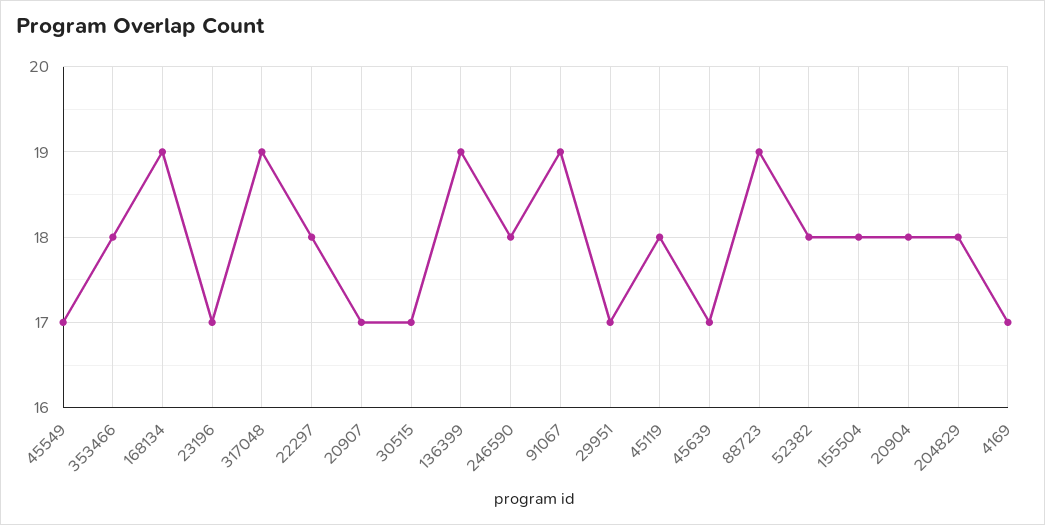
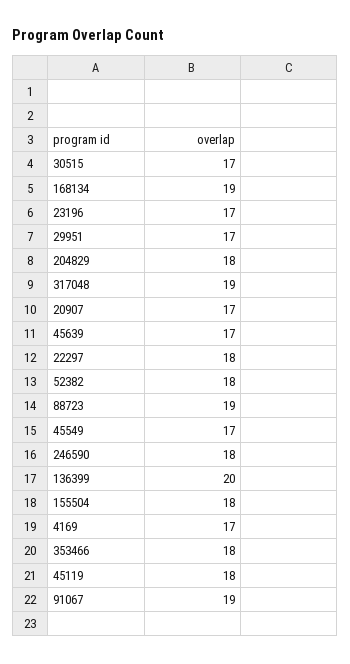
136399: 19 -> 20
20904: 18 -> none

